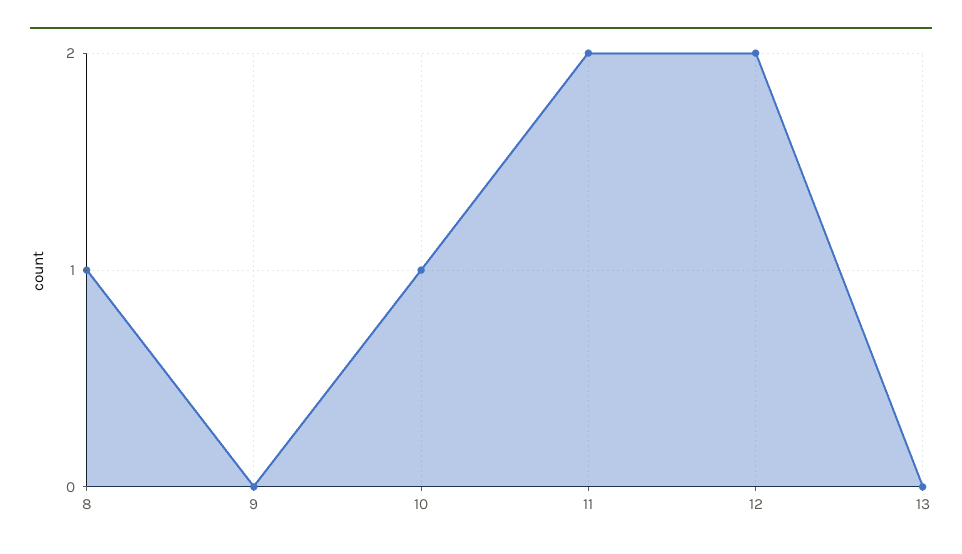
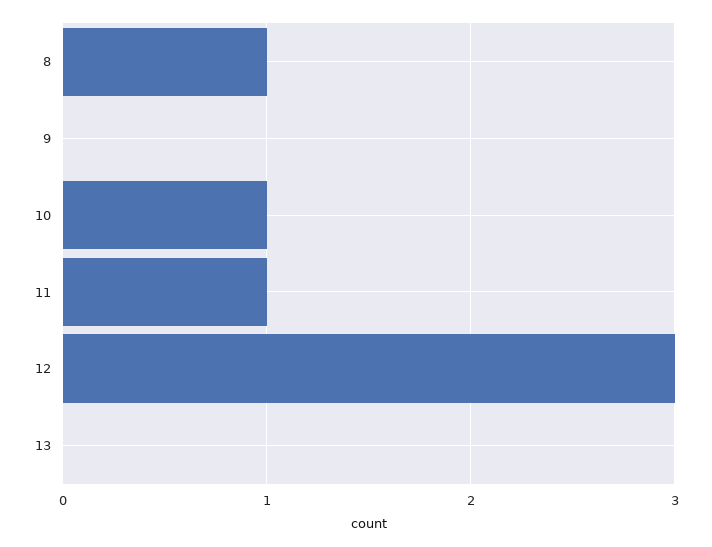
11: 2 -> 1
12: 2 -> 3

